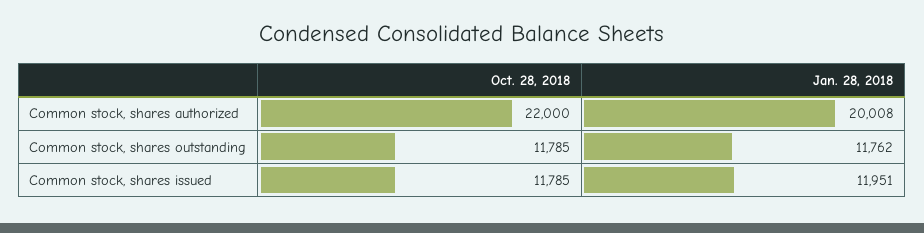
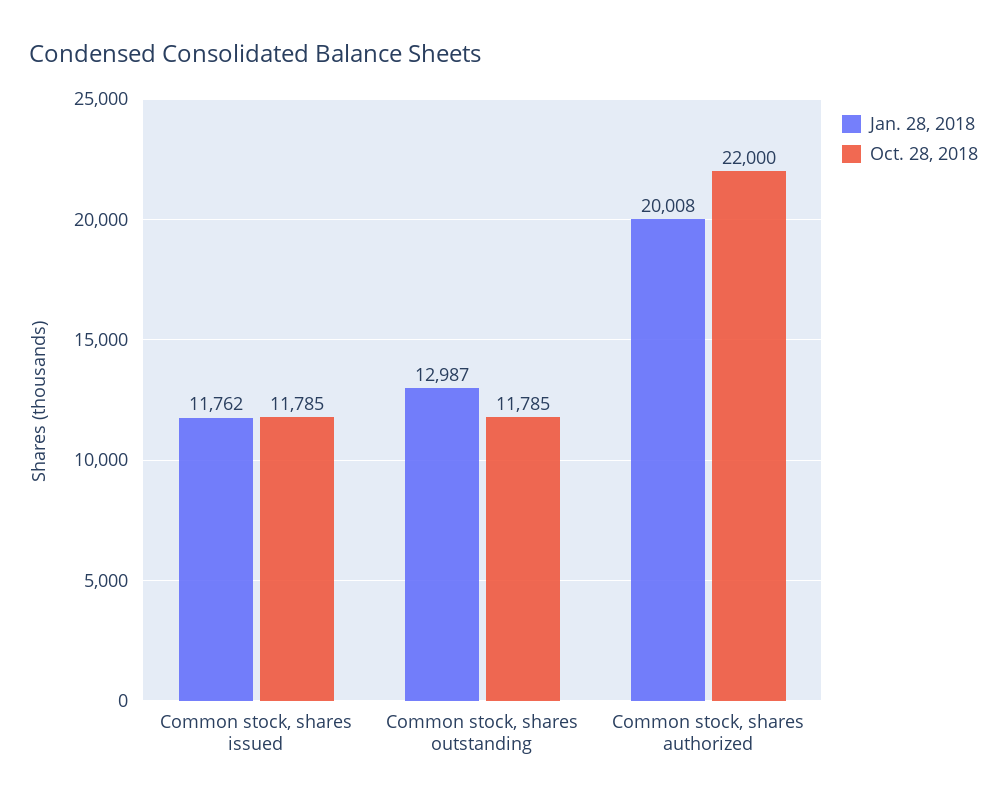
Jan. 28, 2018, Common stock, shares outstanding: 11762 -> 12987
Jan. 28, 2018, Common stock, shares issued: 11951 -> 11762

